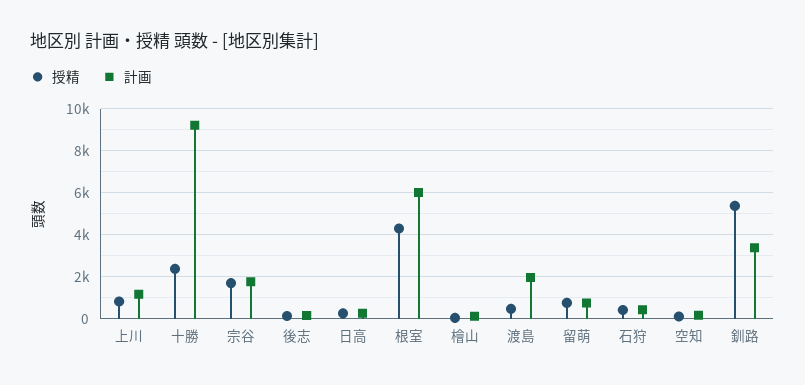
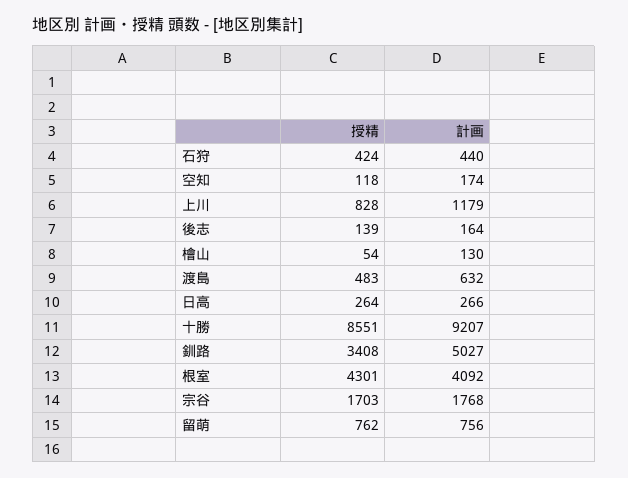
授精, 十勝: 2500 -> 8551
計画, 根室: 6000 -> 4092
計画, 渡島: 2000 -> 632
授精, 釧路: 5500 -> 3408
計画, 釧路: 3500 -> 5027

